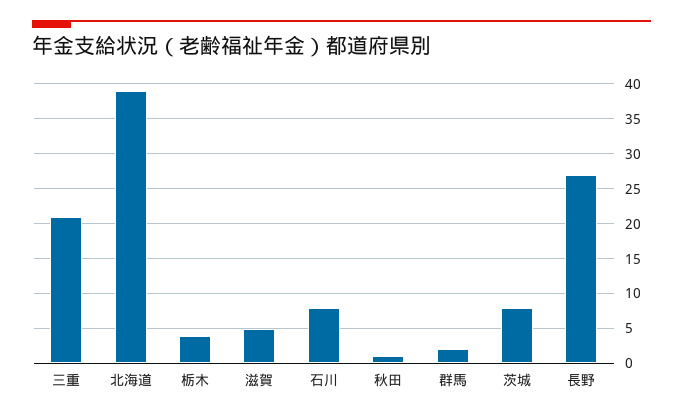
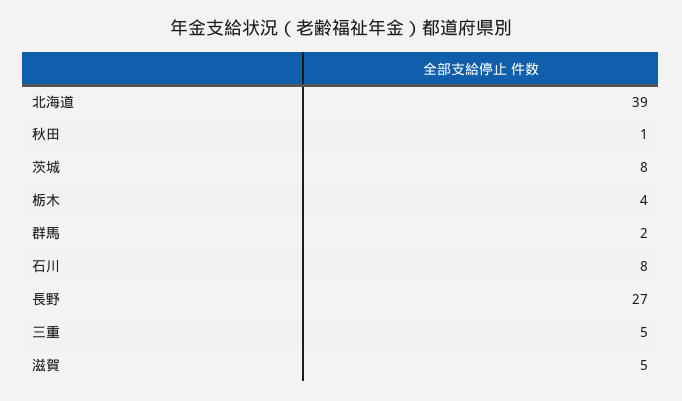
三重: 21 -> 5

